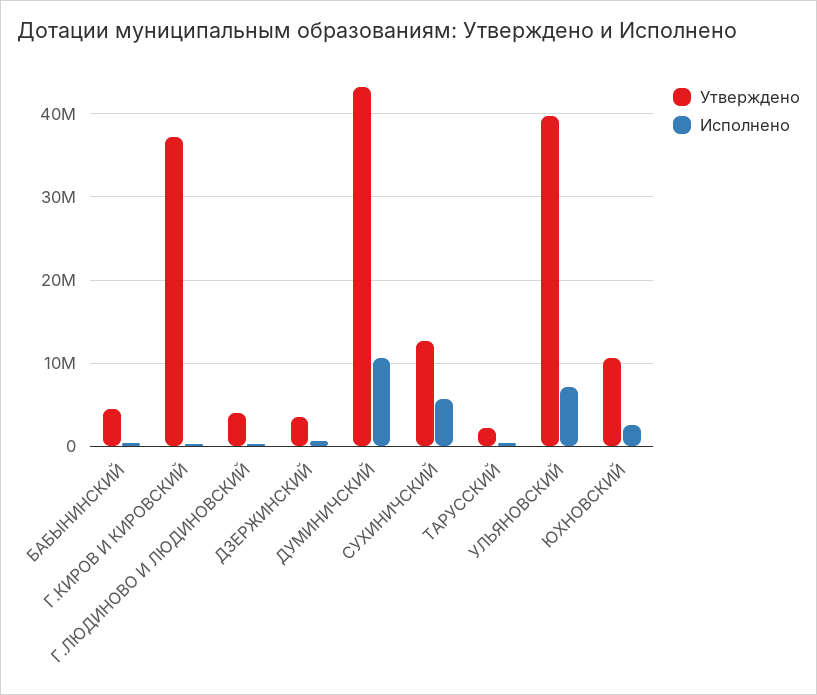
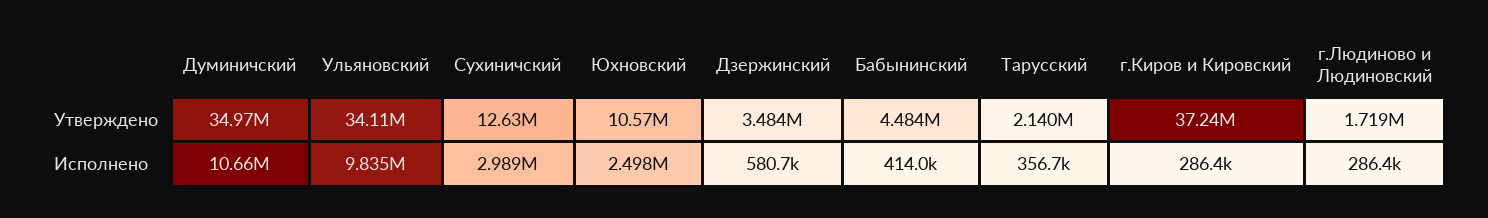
Утверждено, Г.ЛЮДИНОВО И ЛЮДИНОВСКИЙ: 4000000 -> 1719000
Утверждено, ДУМИНИЧСКИЙ: 43000000 -> 34970000
Исполнено, СУХИНИЧСКИЙ: 6000000 -> 2989000
Утверждено, УЛЬЯНОВСКИЙ: 40000000 -> 34110000
Исполнено, УЛЬЯНОВСКИЙ: 7000000 -> 9835000

